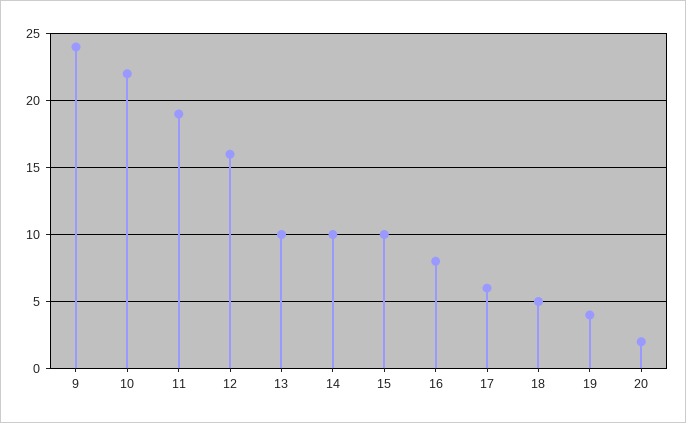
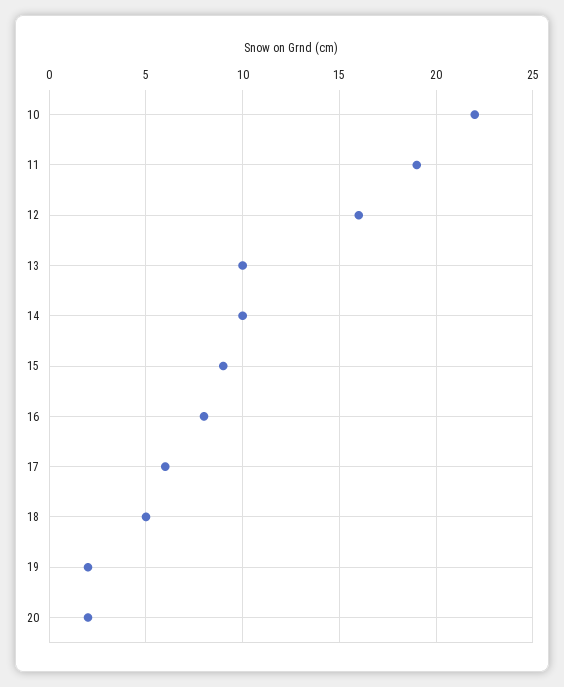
9: 24 -> none
15: 10 -> 9
19: 4 -> 2

